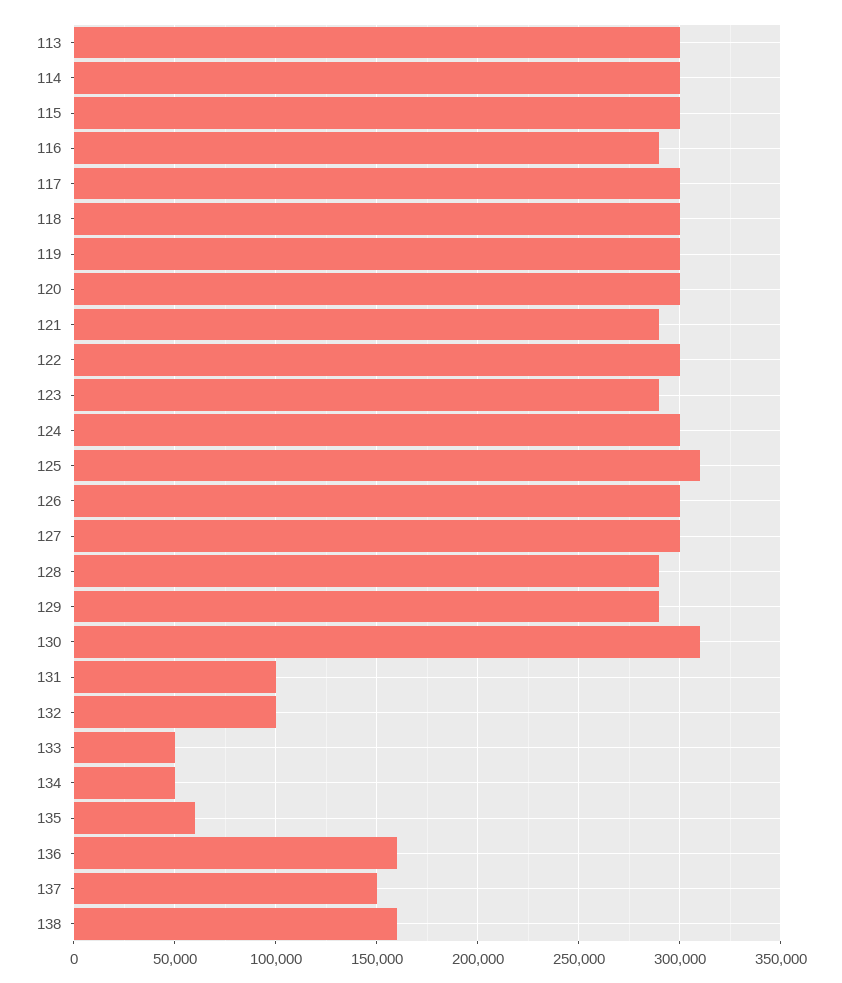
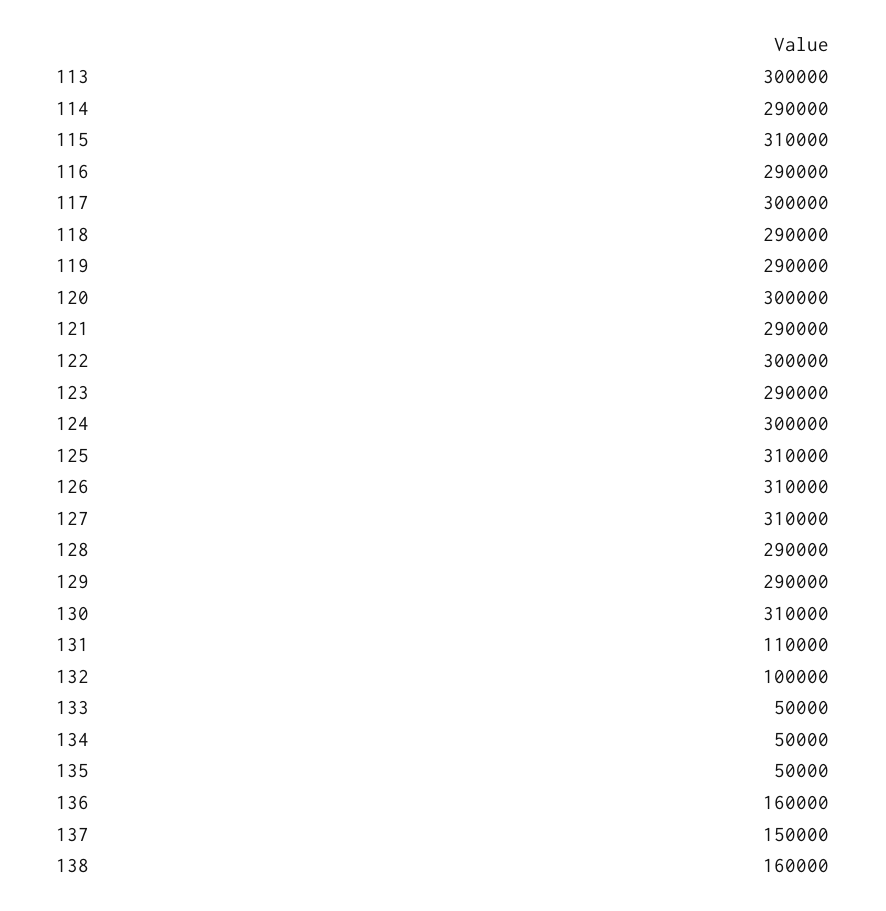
114: 300000 -> 290000
115: 300000 -> 310000
118: 300000 -> 290000
119: 300000 -> 290000
126: 300000 -> 310000
127: 300000 -> 310000
131: 100000 -> 110000
135: 60000 -> 50000

